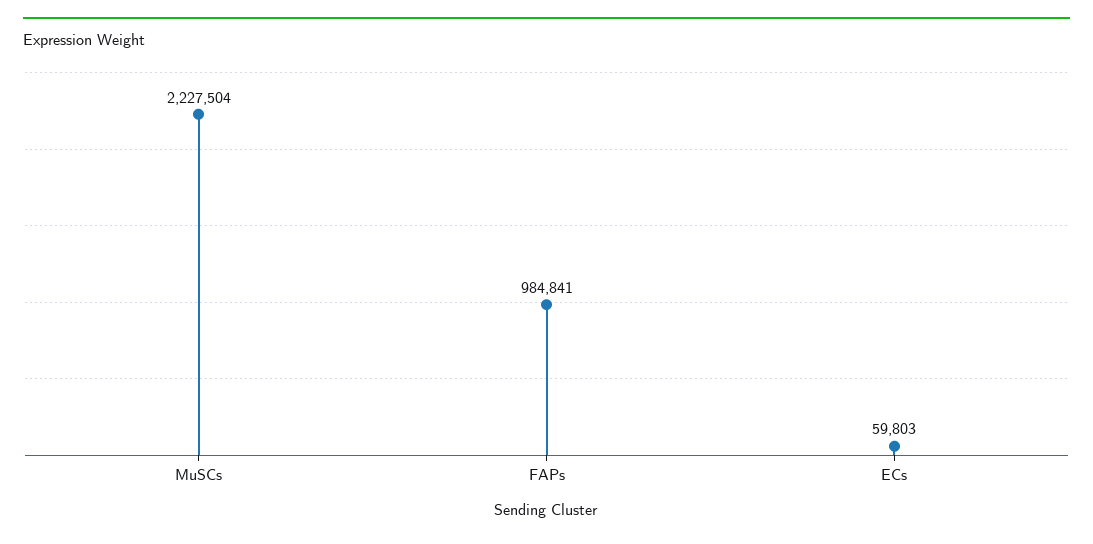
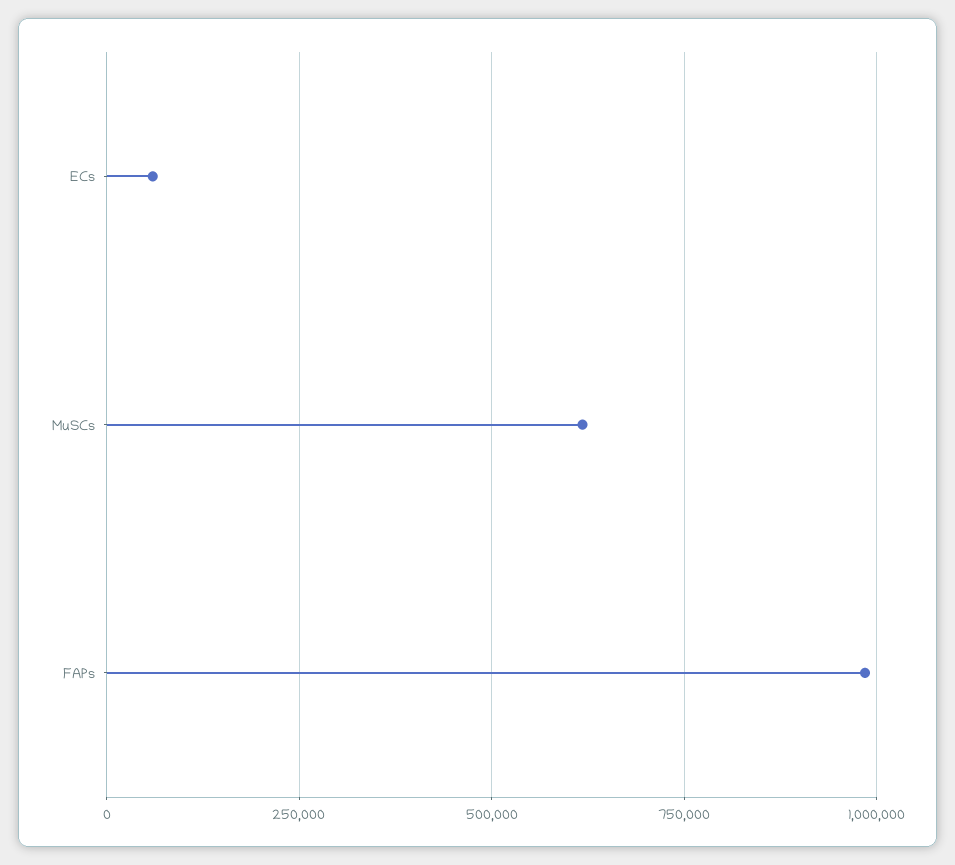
MuSCs: 2227504 -> 625000

